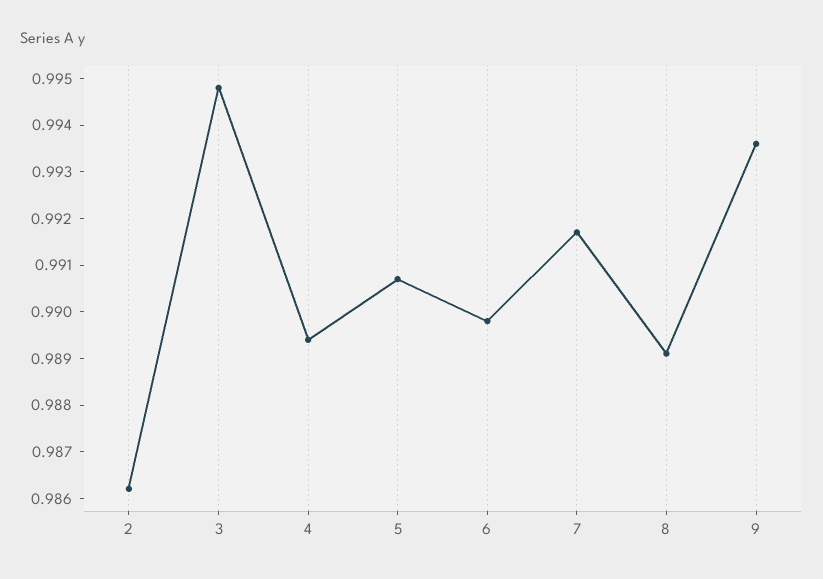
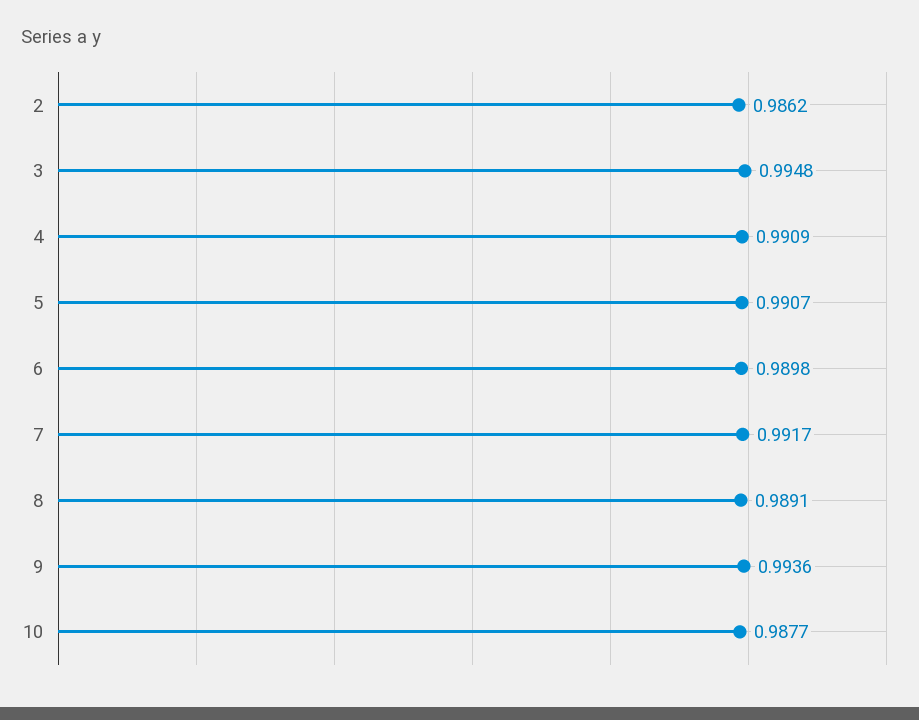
4: 0.9895 -> 0.9909
10: none -> 0.9877

